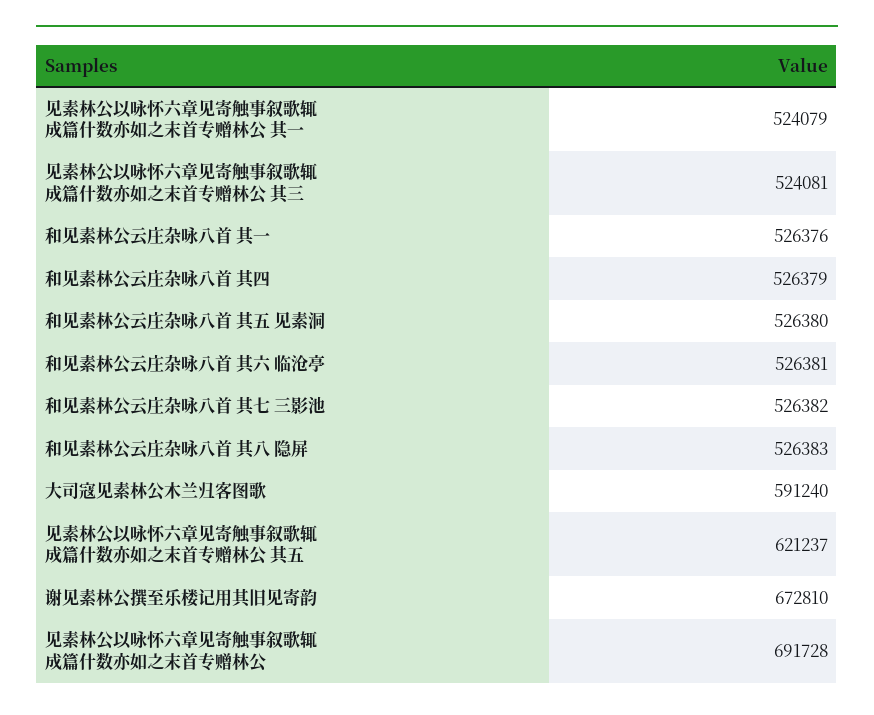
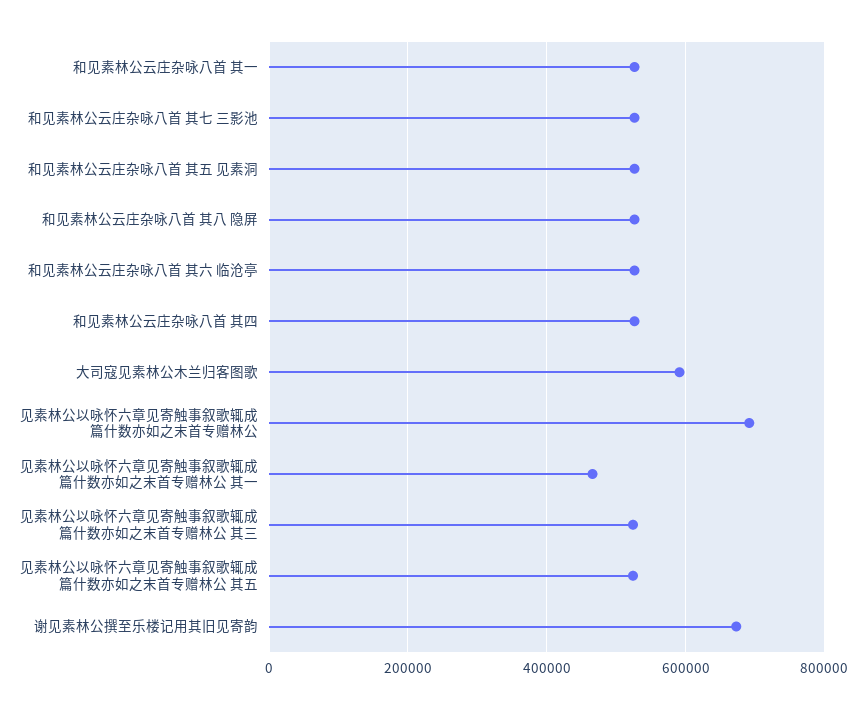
见素林公以咏怀六章见寄触事叙歌辄成篇什数亦如之末首专赠林公 其一: 524079 -> 460000
见素林公以咏怀六章见寄触事叙歌辄成篇什数亦如之末首专赠林公 其五: 621237 -> 520000

